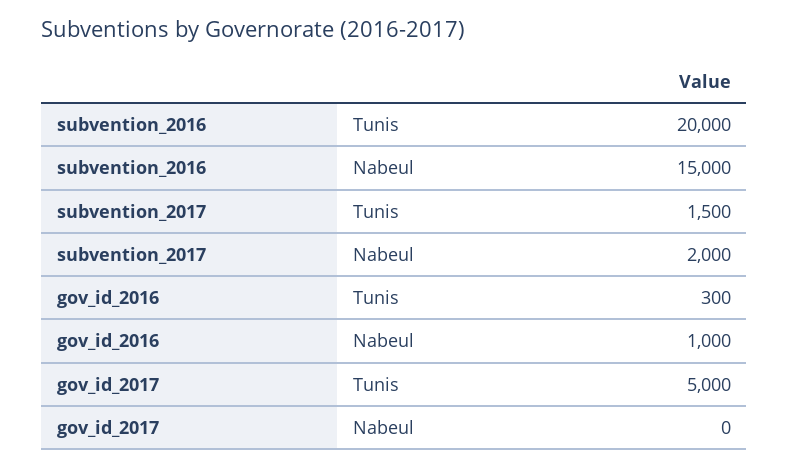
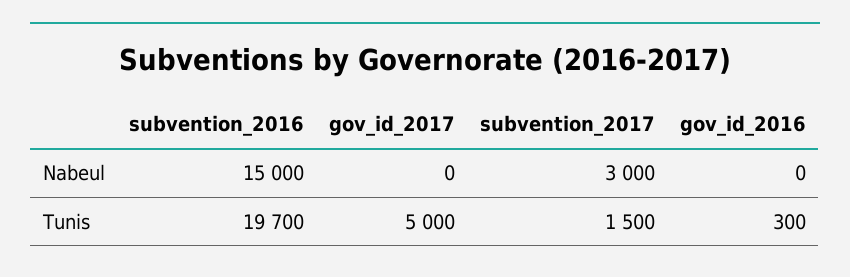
subvention_2016, Tunis: 20000 -> 19700
subvention_2017, Nabeul: 2000 -> 3000
gov_id_2016, Nabeul: 1000 -> 0

